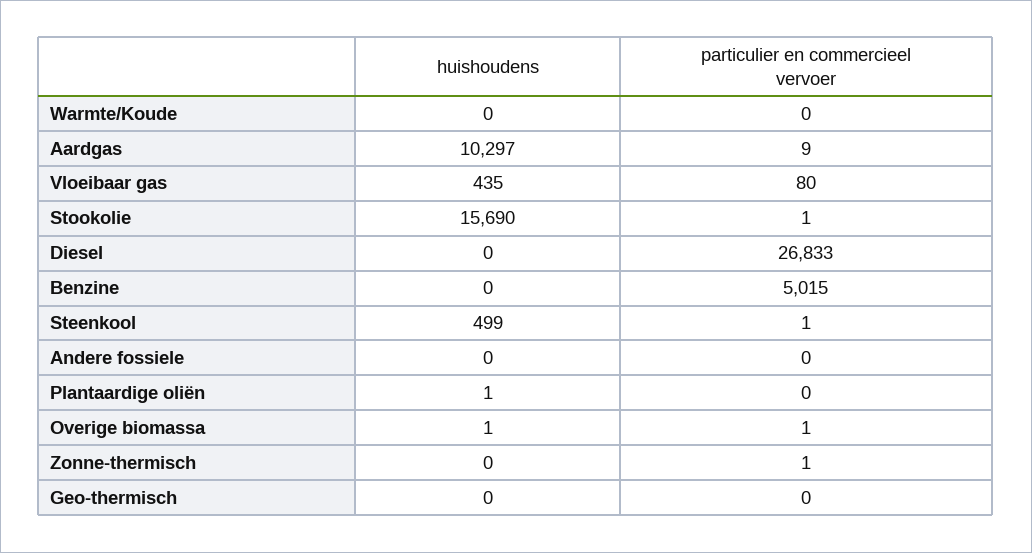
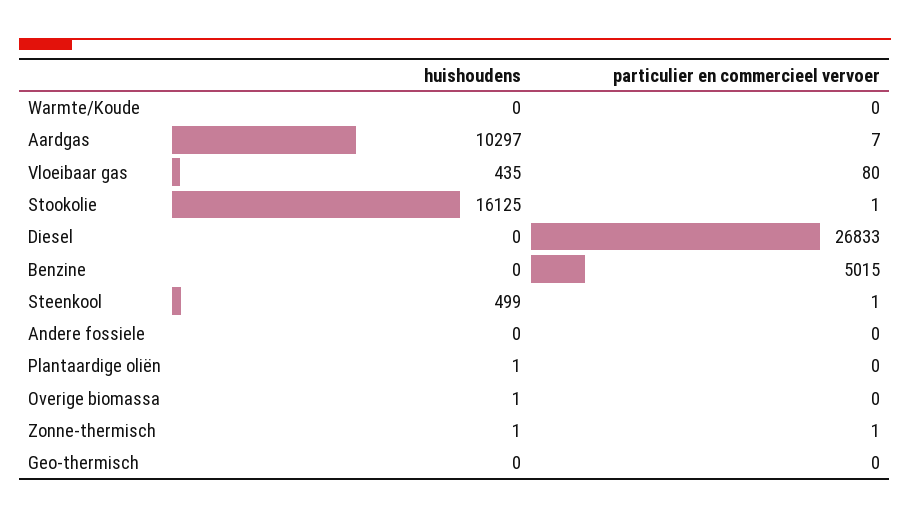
particulier en commercieel vervoer, Aardgas: 9 -> 7
huishoudens, Stookolie: 15690 -> 16125
particulier en commercieel vervoer, Overige biomassa: 1 -> 0
huishoudens, Zonne-thermisch: 0 -> 1

